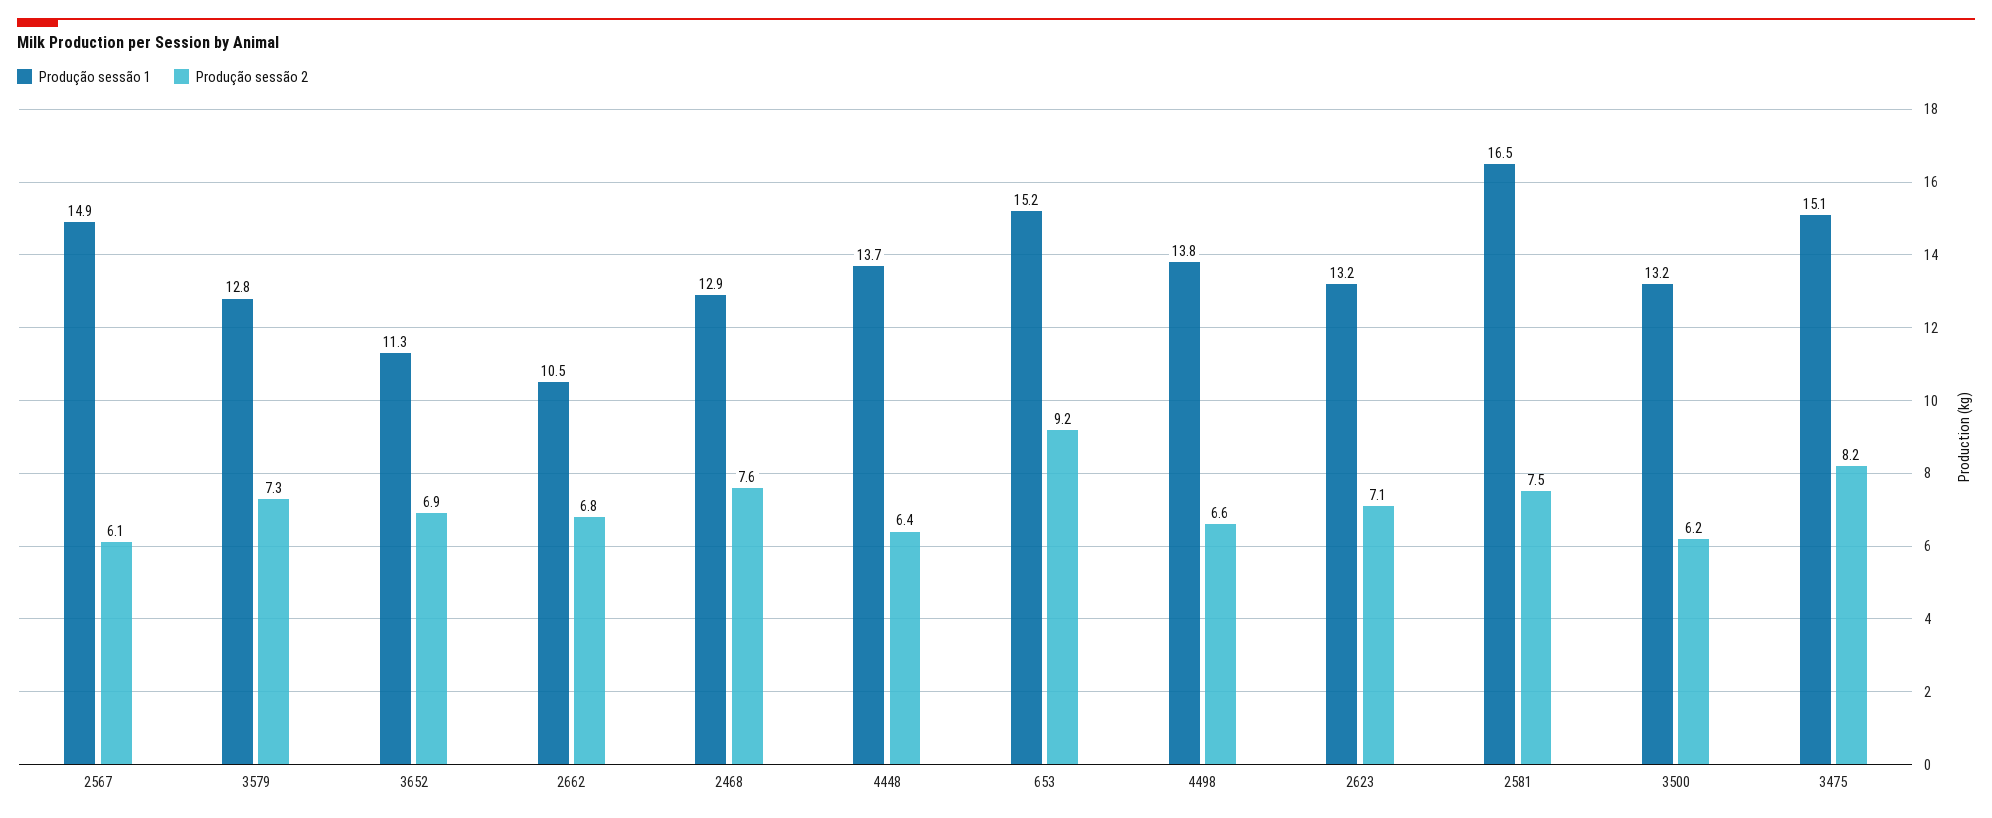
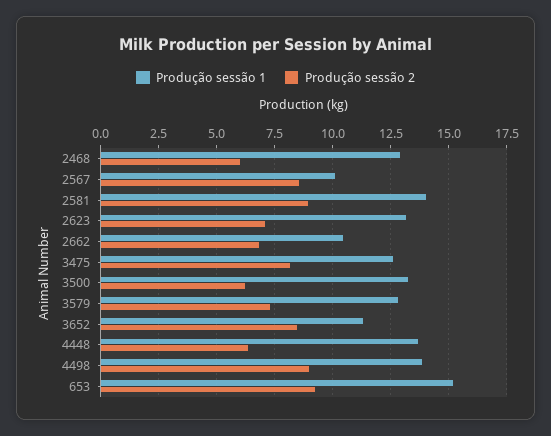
Produção sessão 1, 2567: 14.9 -> 10
Produção sessão 2, 2567: 6.1 -> 8.5
Produção sessão 2, 3652: 6.9 -> 8.5
Produção sessão 2, 2468: 7.6 -> 6
Produção sessão 2, 4498: 6.6 -> 9
Produção sessão 1, 2581: 16.5 -> 14
Produção sessão 2, 2581: 7.5 -> 9
Produção sessão 1, 3475: 15.1 -> 12.5

